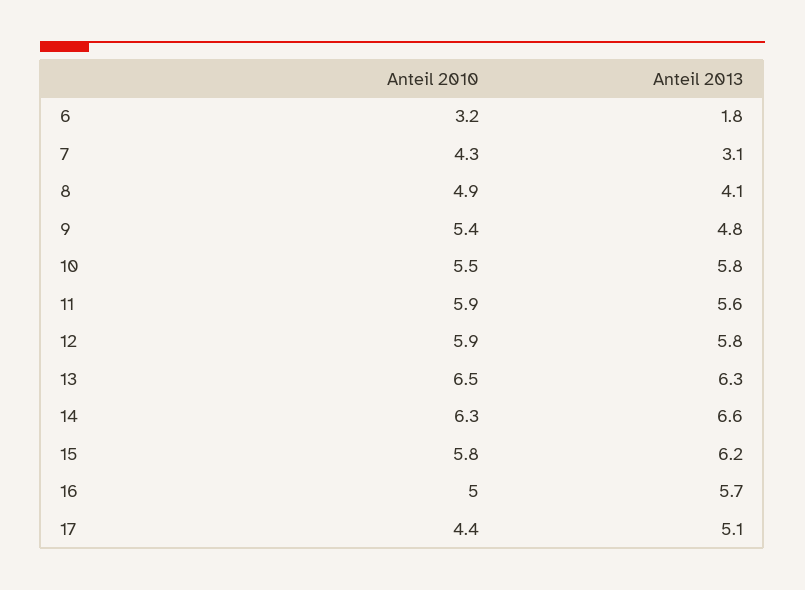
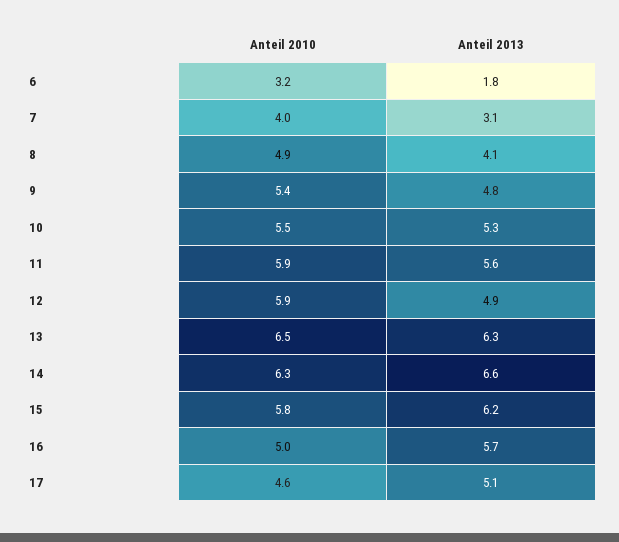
Anteil 2010, 7: 4.3 -> 4
Anteil 2013, 10: 5.8 -> 5.3
Anteil 2013, 12: 5.8 -> 4.9
Anteil 2010, 17: 4.4 -> 4.6

